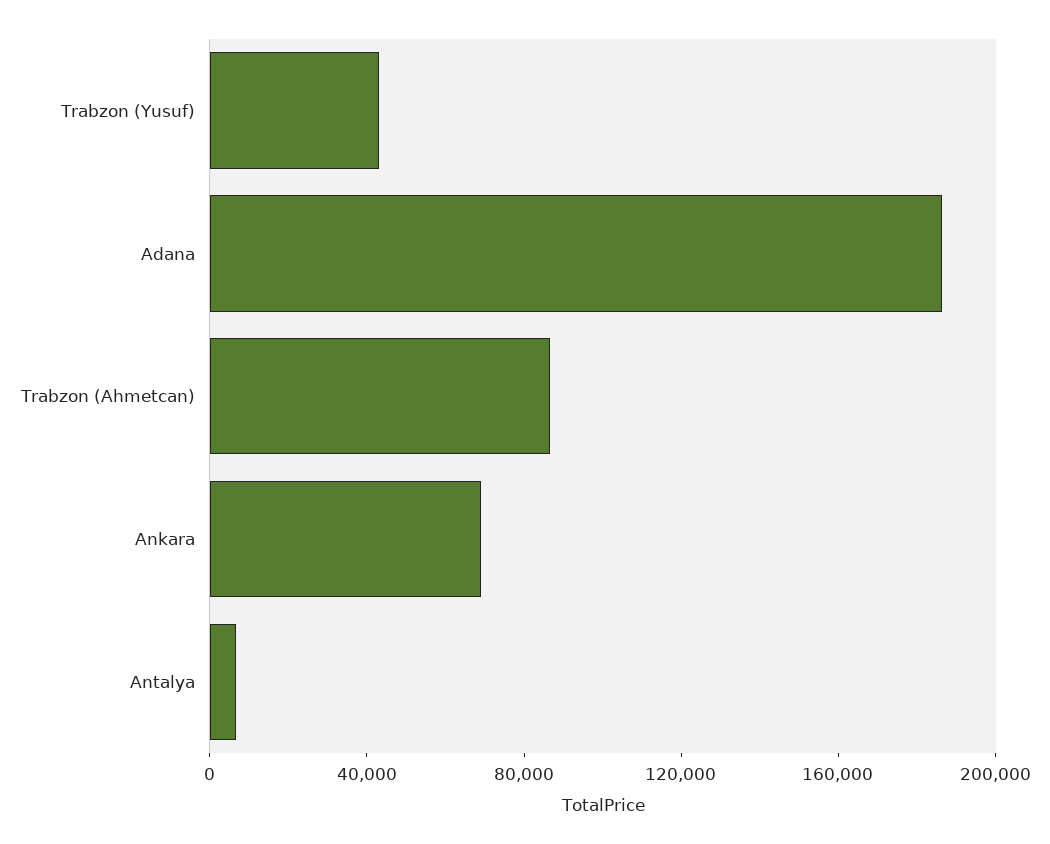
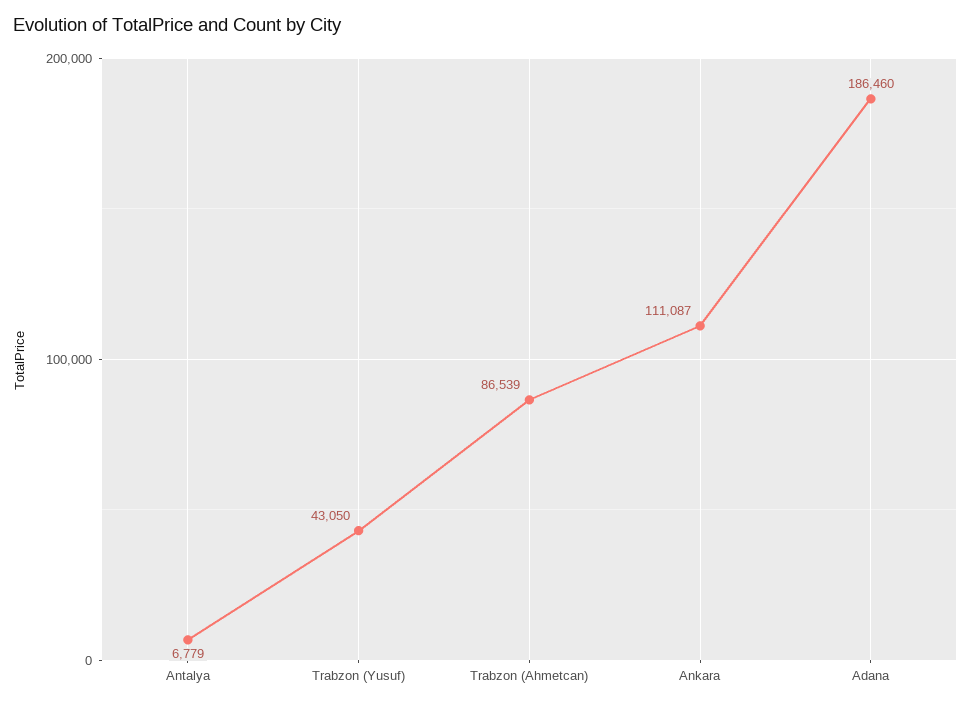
Ankara: 70000 -> 111087

